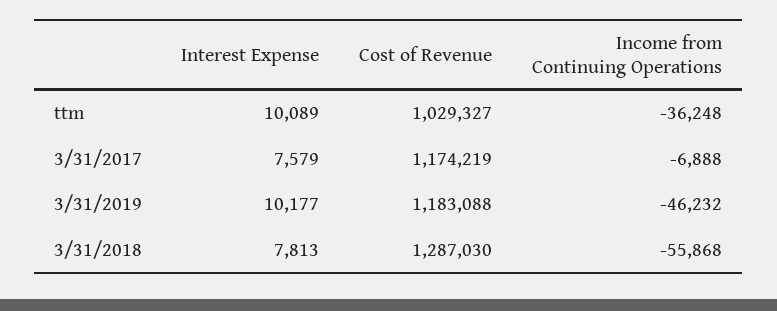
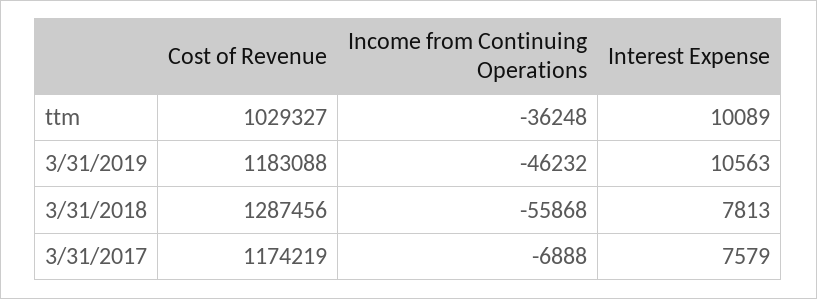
Interest Expense, 3/31/2019: 10177 -> 10563
Cost of Revenue, 3/31/2018: 1287030 -> 1287456

